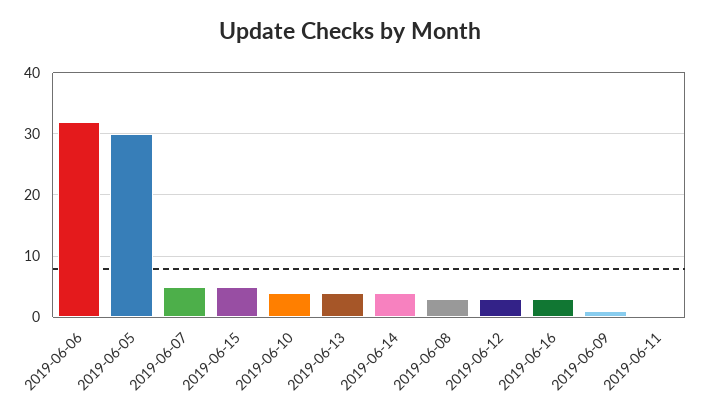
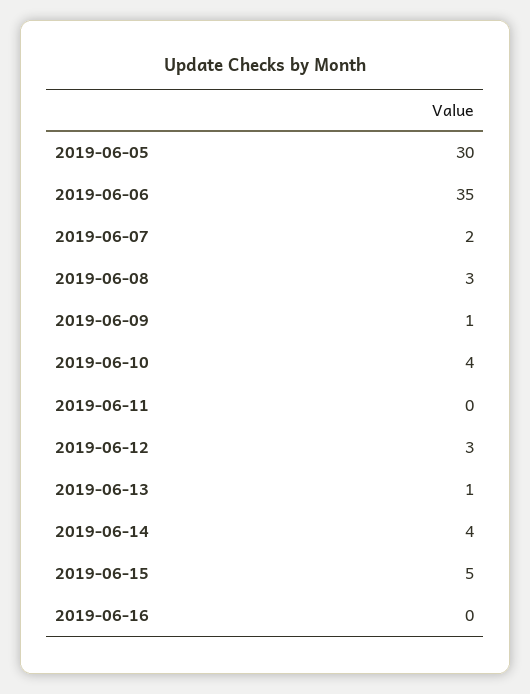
2019-06-06: 32 -> 35
2019-06-07: 5 -> 2
2019-06-13: 4 -> 1
2019-06-16: 3 -> 0

